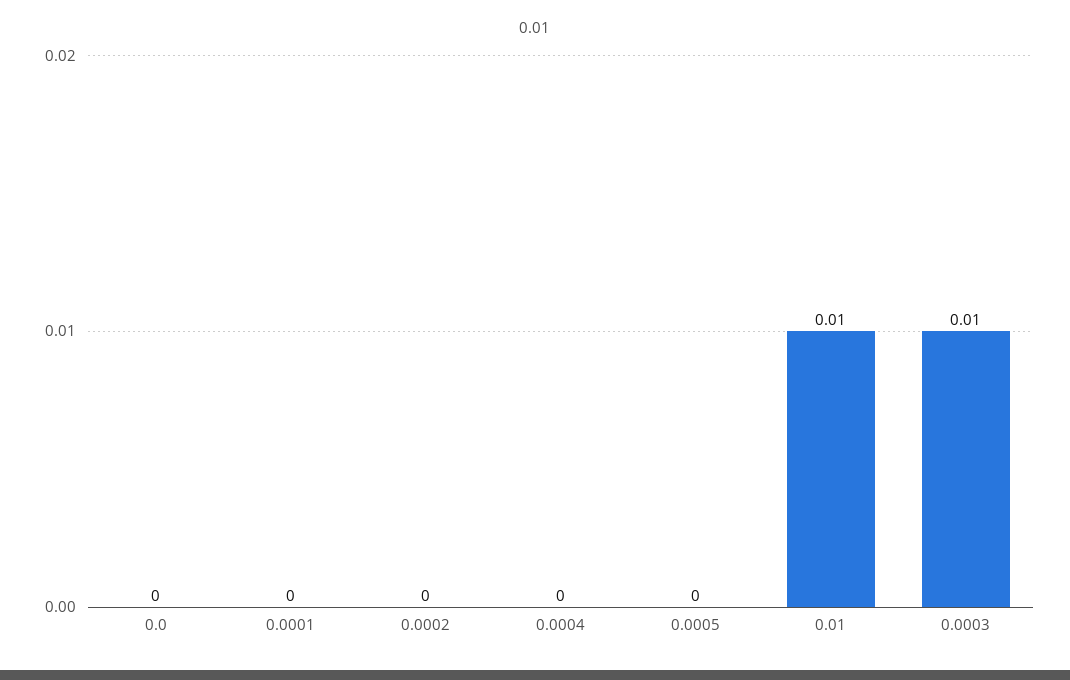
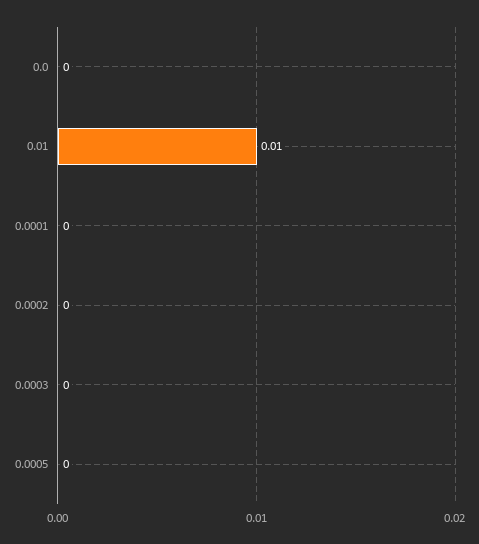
0.0004: 0 -> none
0.0003: 0.01 -> 0

